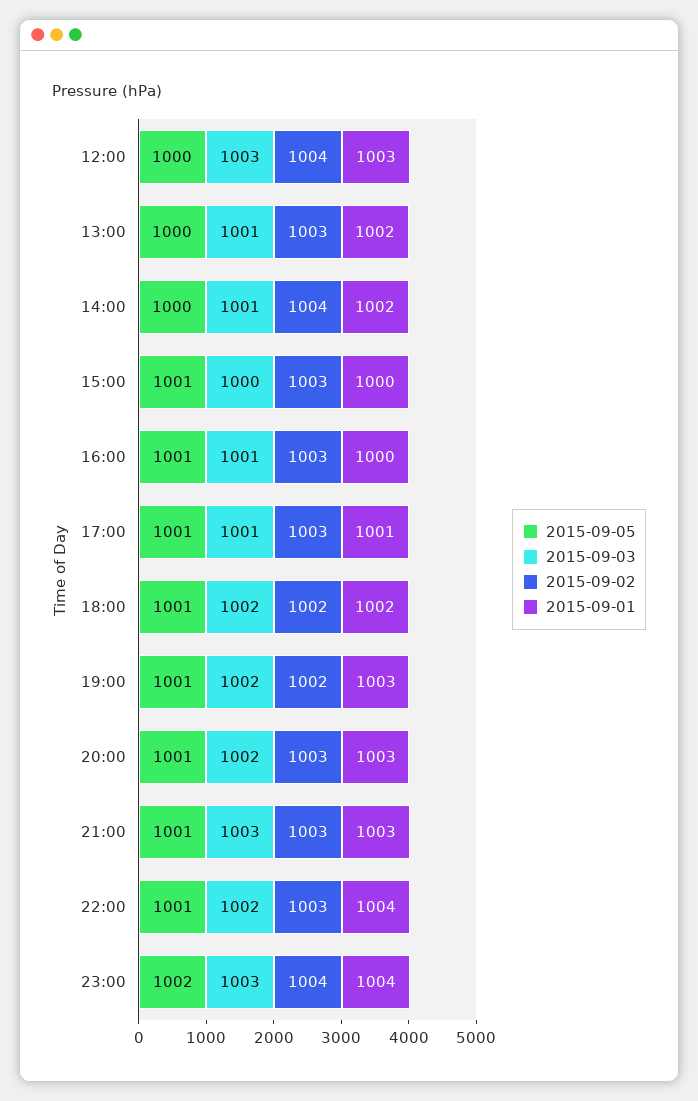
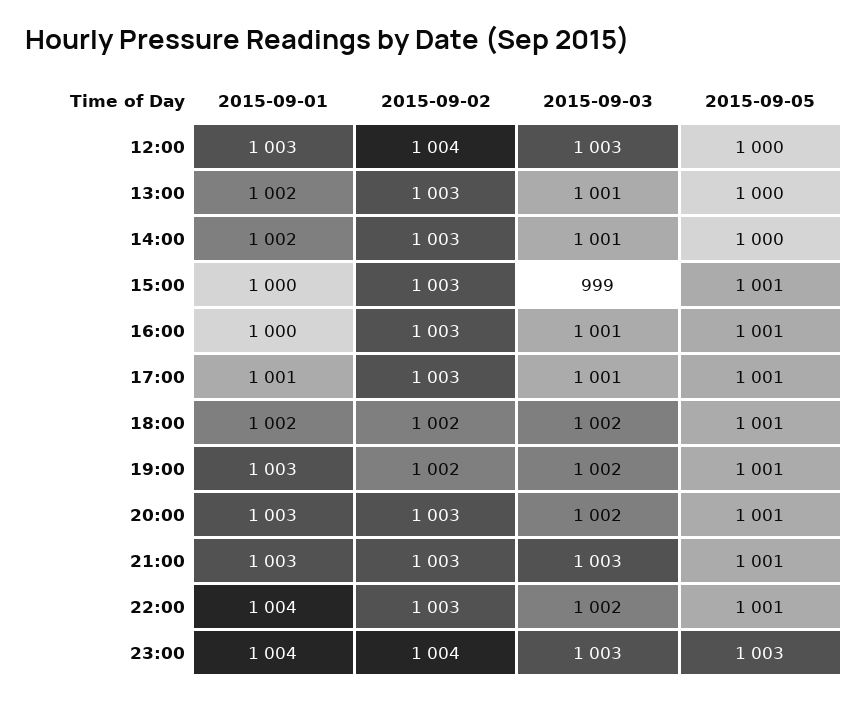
2015-09-02, 14:00: 1004 -> 1003
2015-09-03, 15:00: 1000 -> 999
2015-09-05, 23:00: 1002 -> 1003

